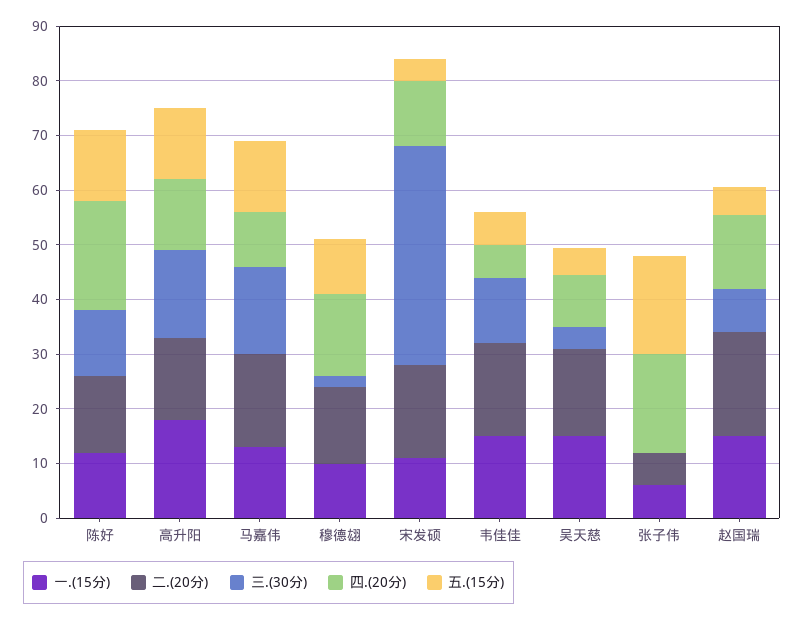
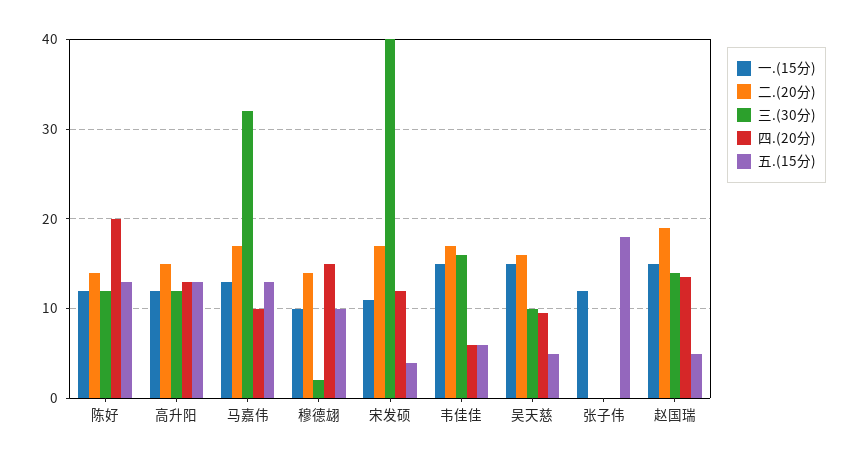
一.(15分), 高升阳: 18 -> 12
三.(30分), 高升阳: 16 -> 12
三.(30分), 马嘉伟: 16 -> 32
三.(30分), 韦佳佳: 12 -> 16
三.(30分), 吴天慈: 4 -> 10
一.(15分), 张子伟: 6 -> 12
二.(20分), 张子伟: 6 -> 0
四.(20分), 张子伟: 18 -> 0
三.(30分), 赵国瑞: 8 -> 14

